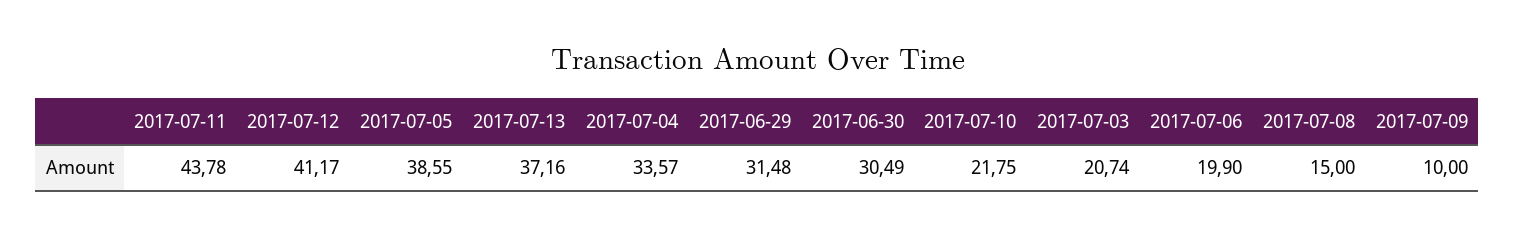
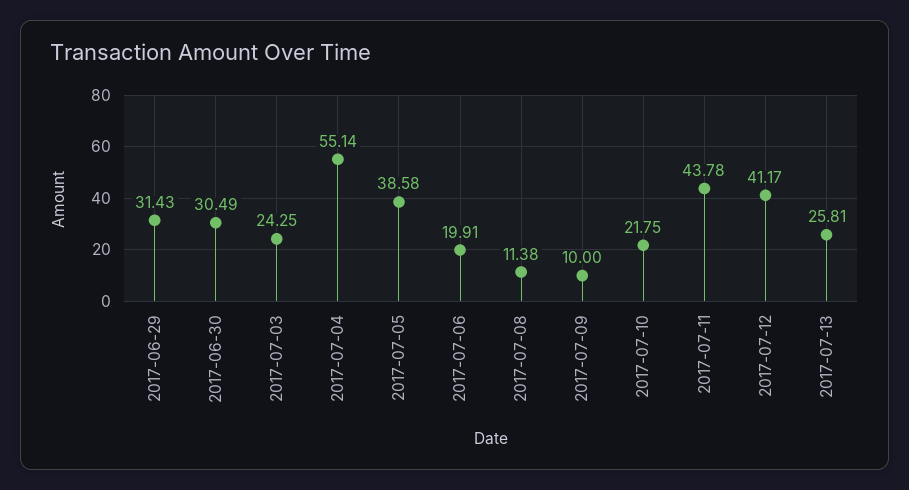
2017-07-05: 38.55 -> 38.58
2017-07-13: 37.16 -> 25.81
2017-07-04: 33.57 -> 55.14
2017-06-29: 31.48 -> 31.43
2017-07-03: 20.74 -> 24.25
2017-07-06: 19.9 -> 19.91
2017-07-08: 15 -> 11.38

